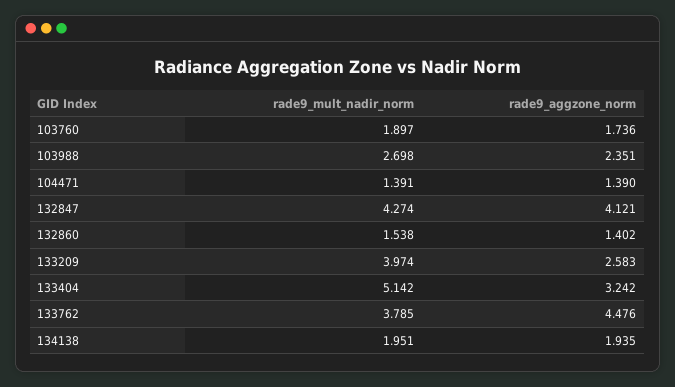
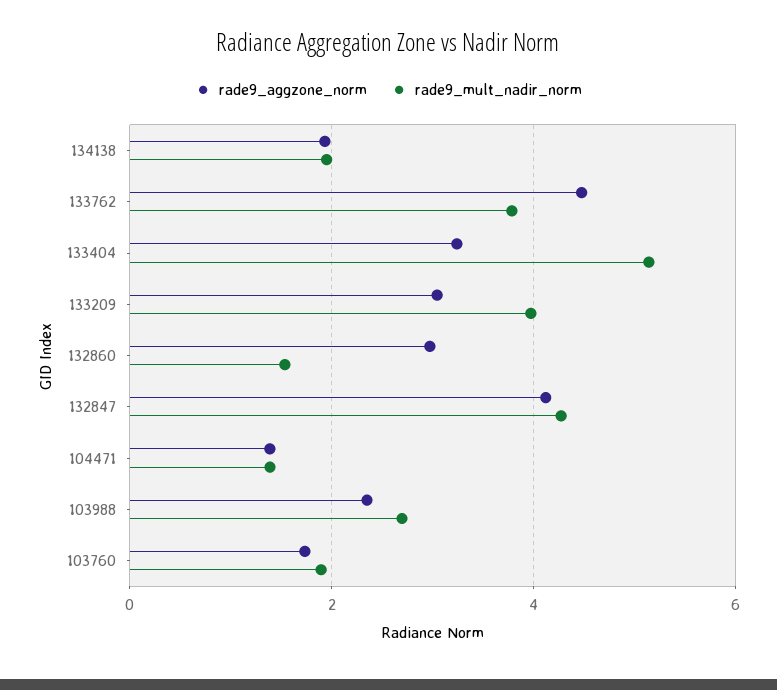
rade9_aggzone_norm, 132860: 1.402 -> 3
rade9_aggzone_norm, 133209: 2.583 -> 3

